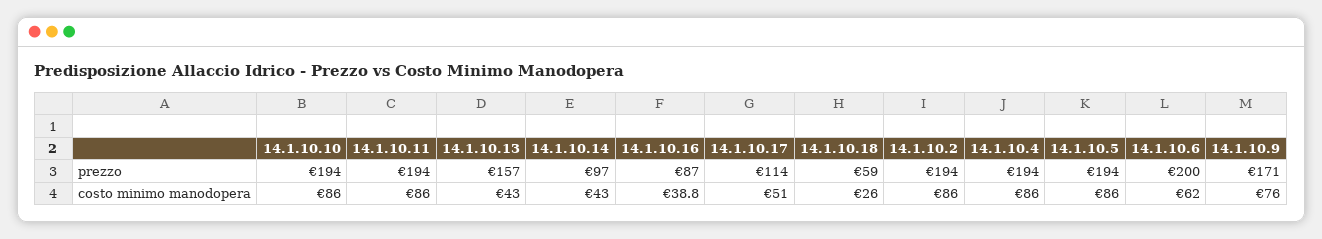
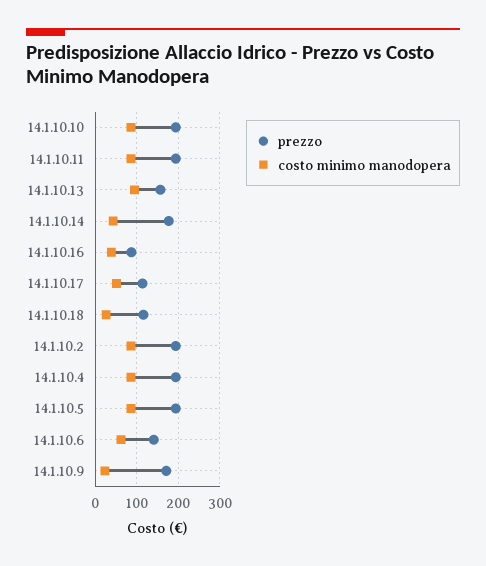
prezzo, 14.1.10.14: 97 -> 180
prezzo, 14.1.10.18: 59 -> 120
prezzo, 14.1.10.6: 200 -> 140
costo minimo manodopera, 14.1.10.13: 43 -> 100
costo minimo manodopera, 14.1.10.9: 76 -> 20

